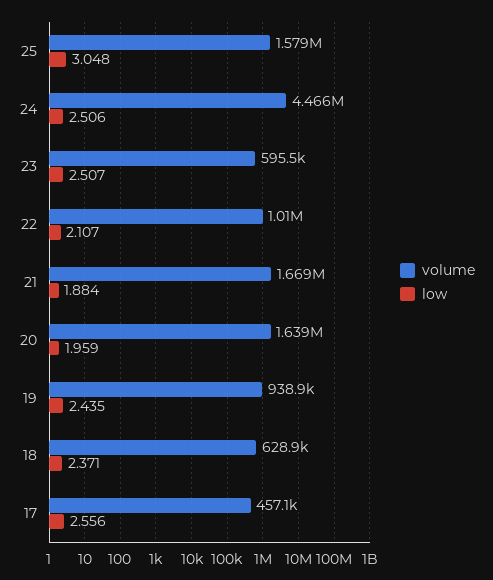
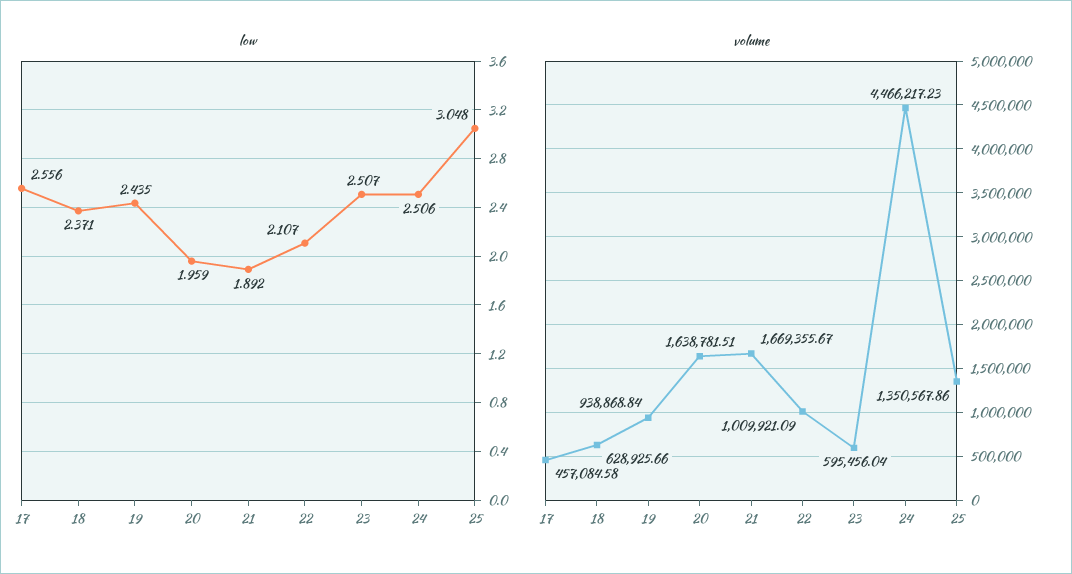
volume, 25: 1579000 -> 1350567.86
low, 21: 1.884 -> 1.892

